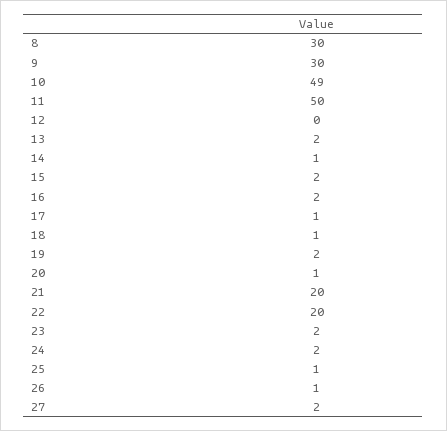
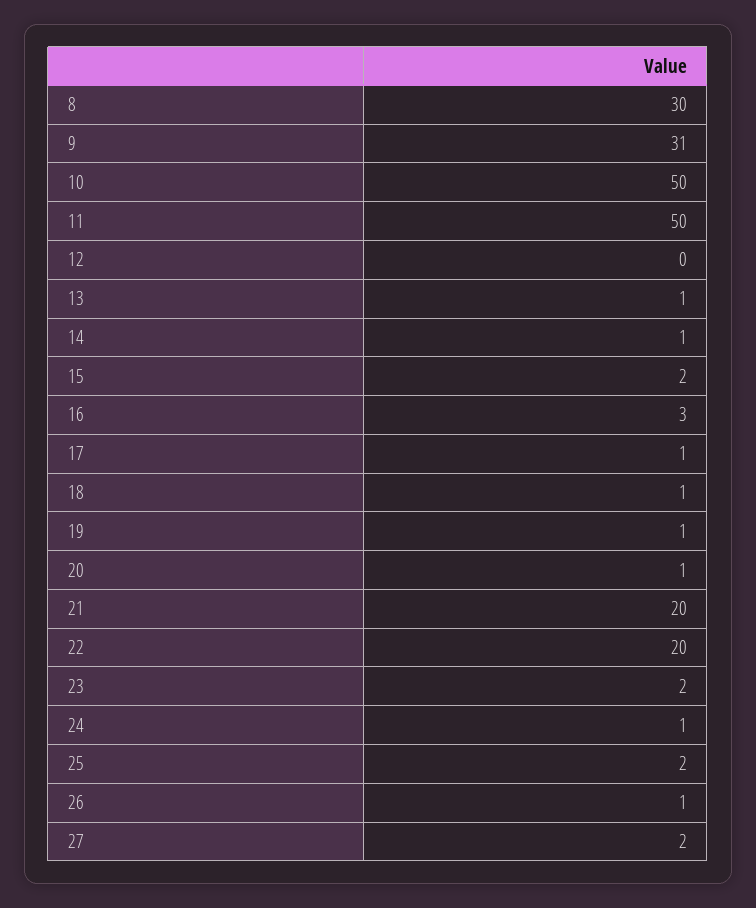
9: 30 -> 31
10: 49 -> 50
13: 2 -> 1
16: 2 -> 3
19: 2 -> 1
24: 2 -> 1
25: 1 -> 2

